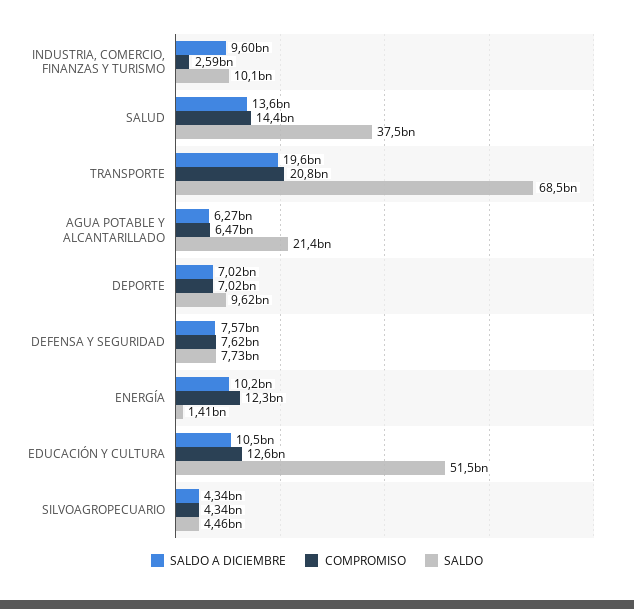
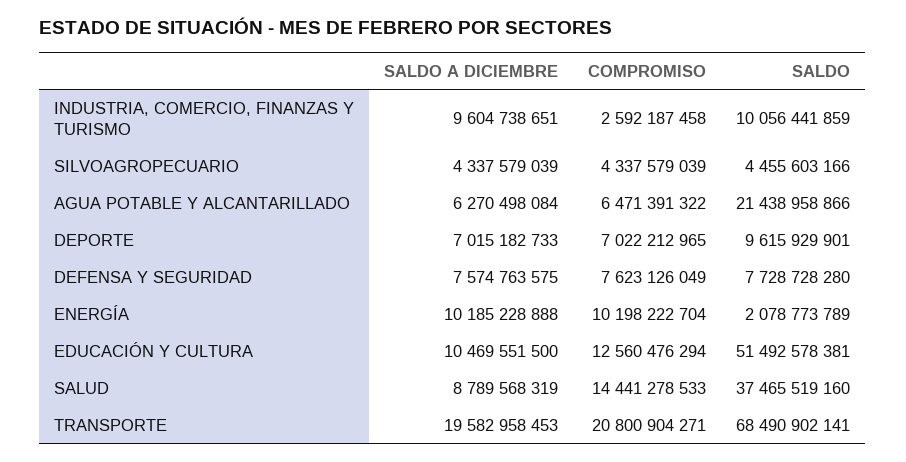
SALDO A DICIEMBRE, SALUD: 13600000000 -> 8789568319
COMPROMISO, ENERGÍA: 12300000000 -> 10198222704
SALDO, ENERGÍA: 1410000000 -> 2078773789

